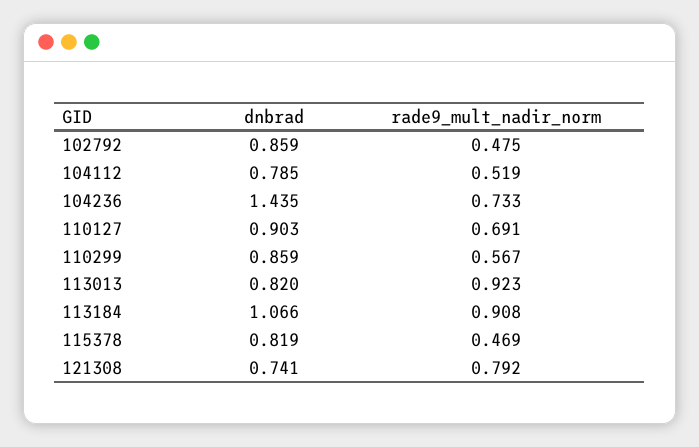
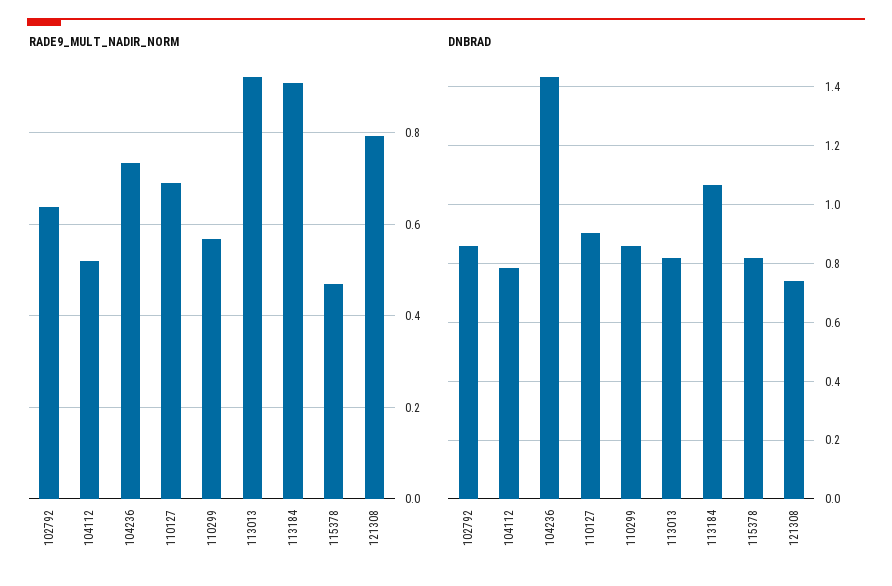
rade9_mult_nadir_norm, 102792: 0.475 -> 0.64

